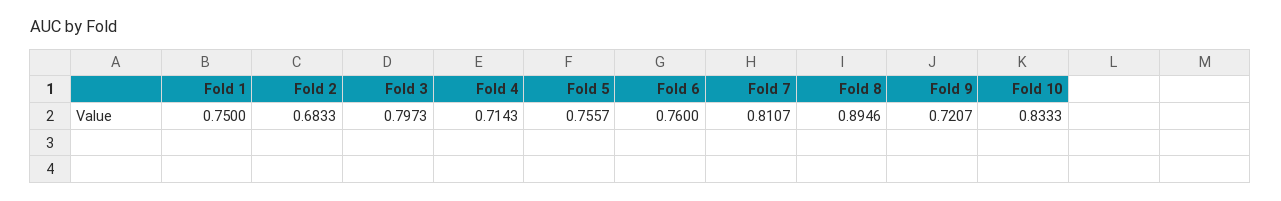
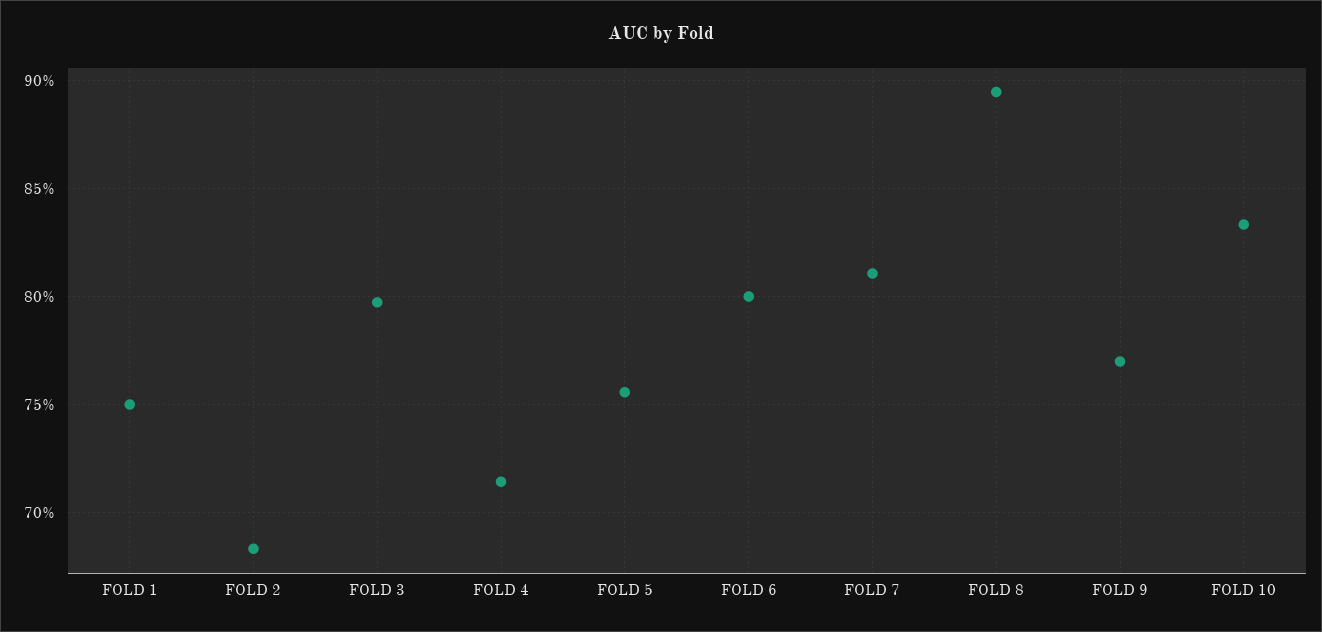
Fold 6: 0.76 -> 0.8
Fold 9: 0.7207 -> 0.77

